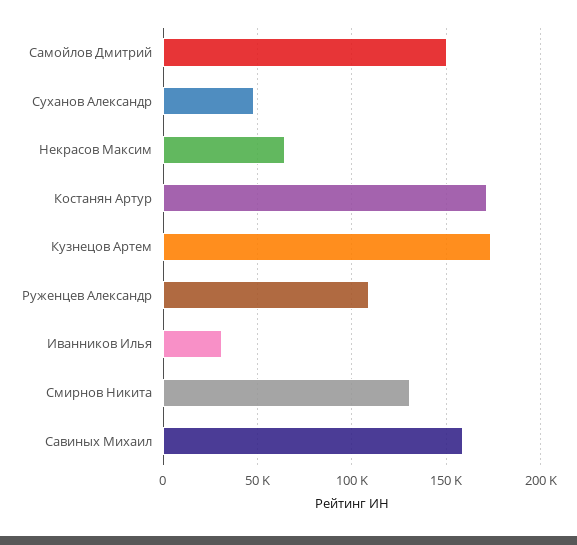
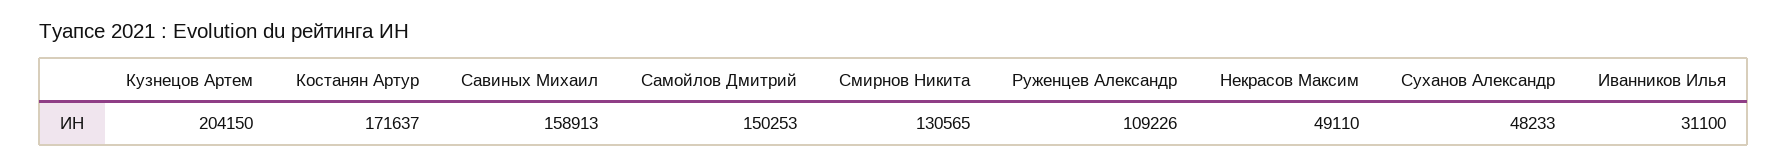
Некрасов Максим: 65000 -> 49110
Кузнецов Артем: 175000 -> 204150

